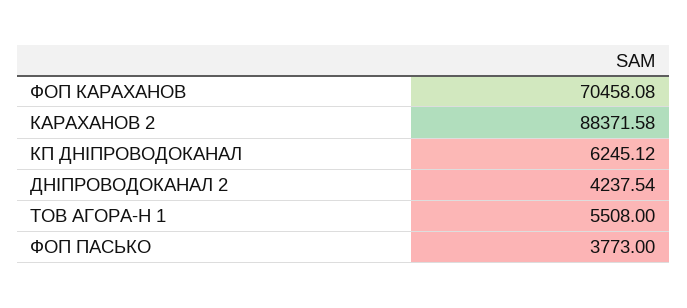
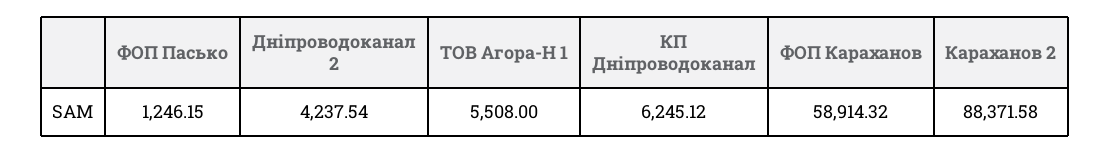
ФОП КАРАХАНОВ: 70458.08 -> 58914.32
ФОП ПАСЬКО: 3773 -> 1246.15

